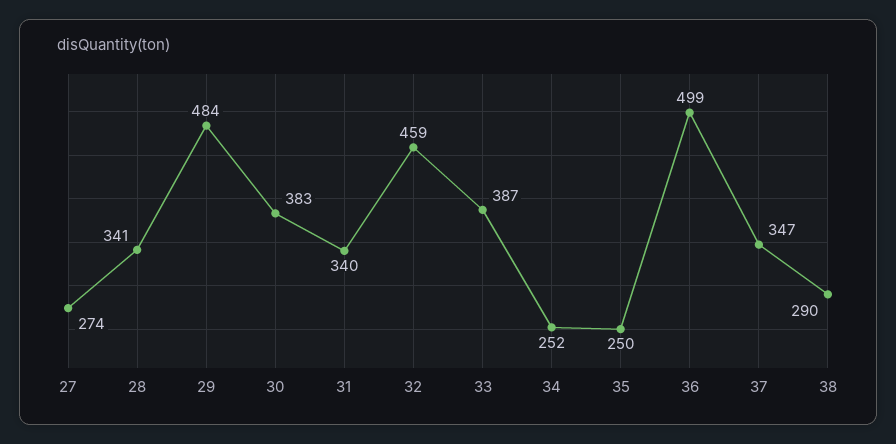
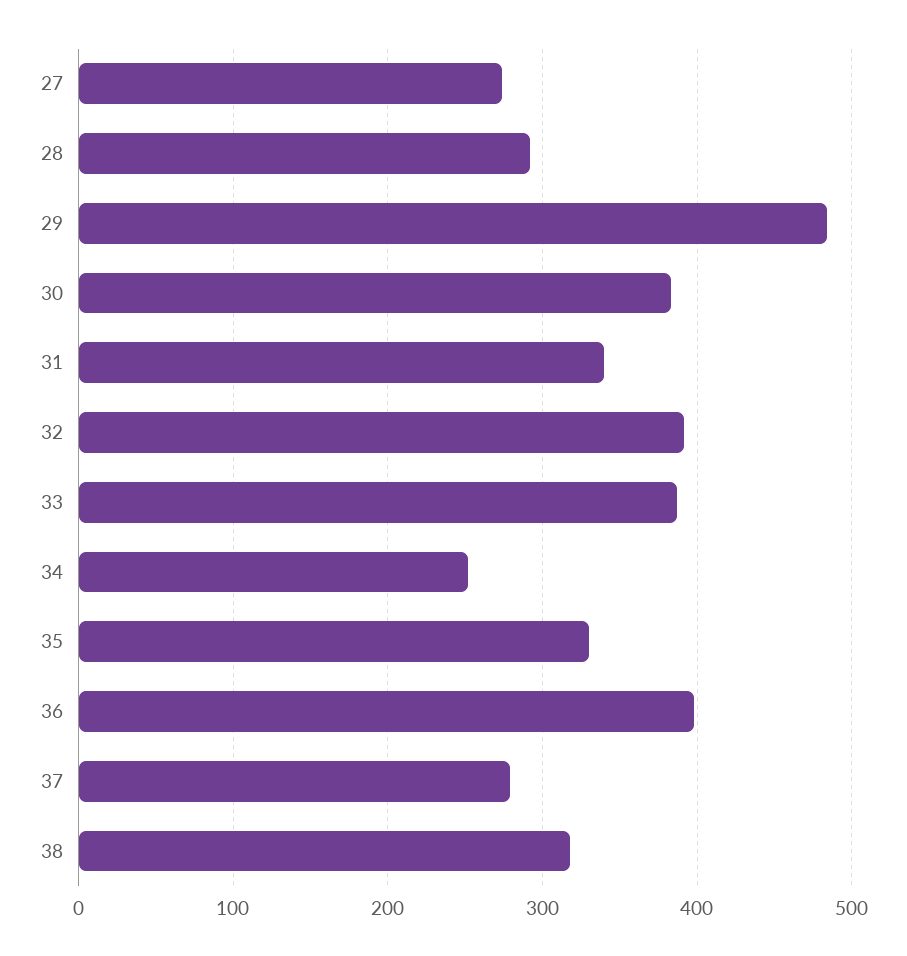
28: 341 -> 290
32: 459 -> 390
35: 250 -> 330
36: 499 -> 400
37: 347 -> 280
38: 290 -> 320

